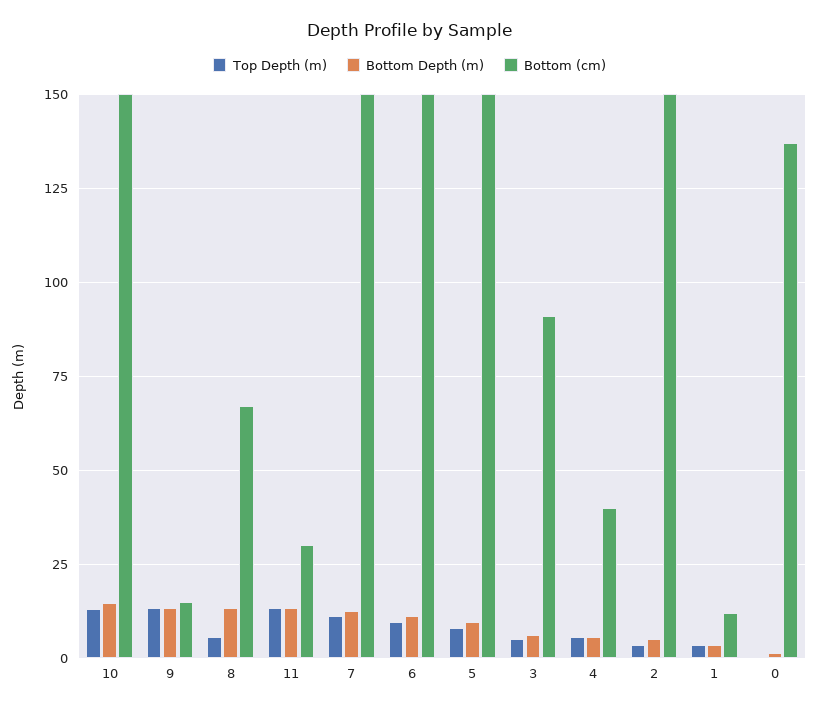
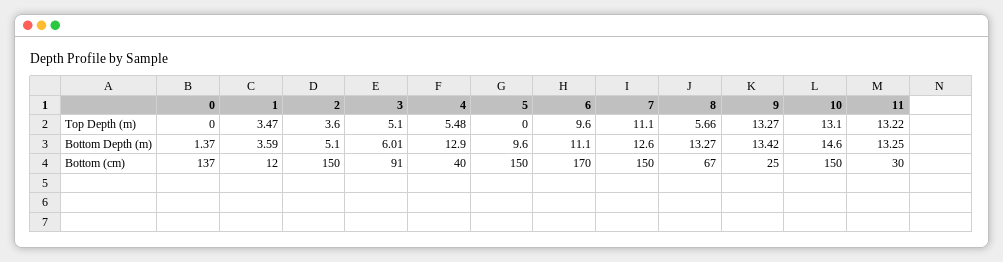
Bottom (cm), 9: 15 -> 25
Bottom (cm), 6: 150 -> 170
Top Depth (m), 5: 7.5 -> 0
Bottom Depth (m), 4: 5 -> 12.9

